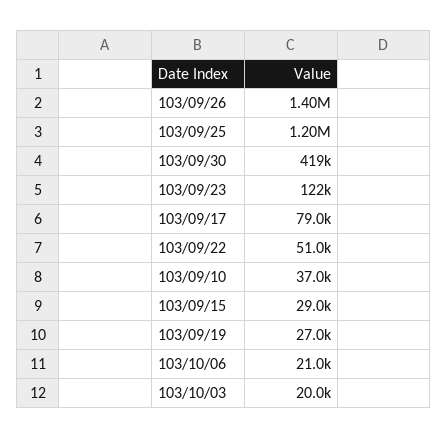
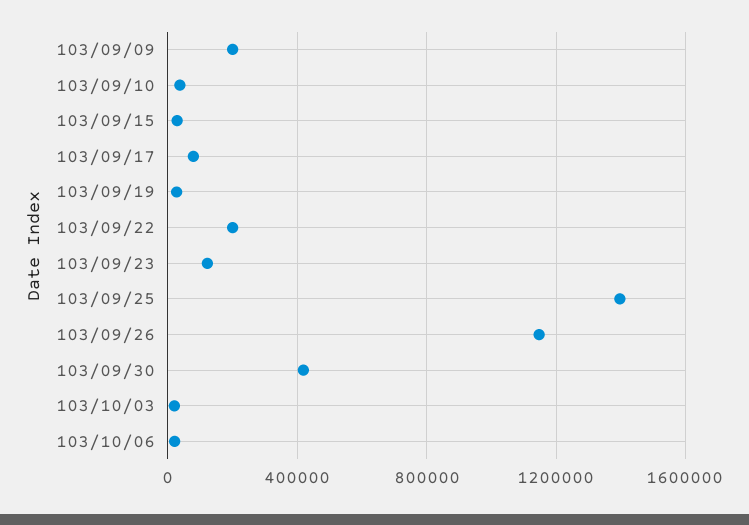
103/09/26: 1400000 -> 1150000
103/09/25: 1200000 -> 1400000
103/09/22: 51000 -> 200000
103/09/09: none -> 200000

